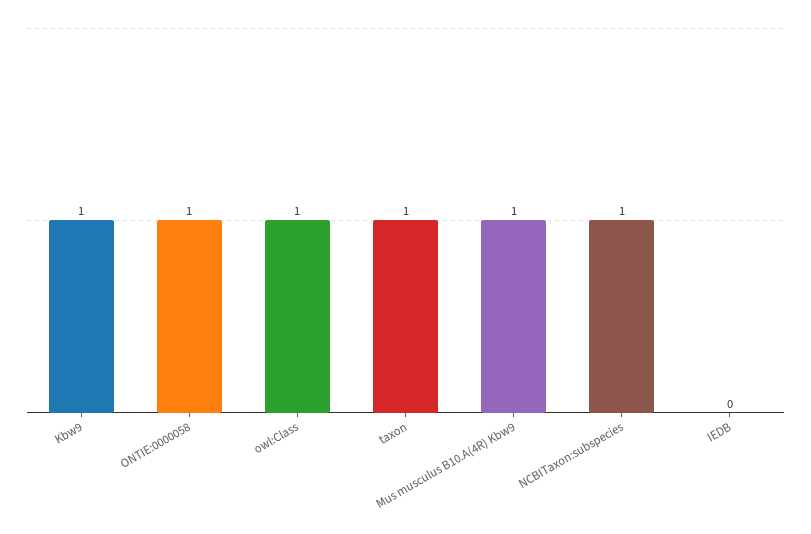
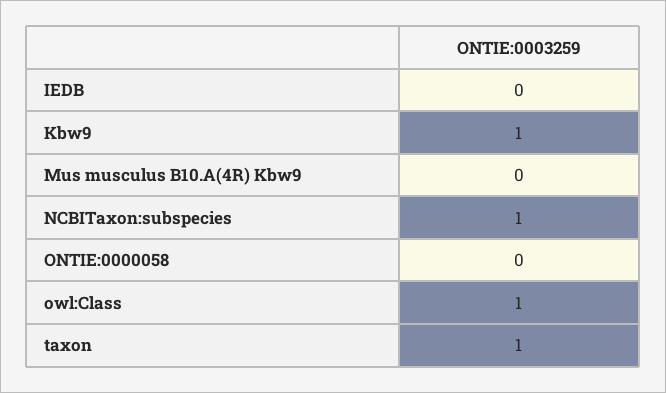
ONTIE:0000058: 1 -> 0
Mus musculus B10.A(4R) Kbw9: 1 -> 0

